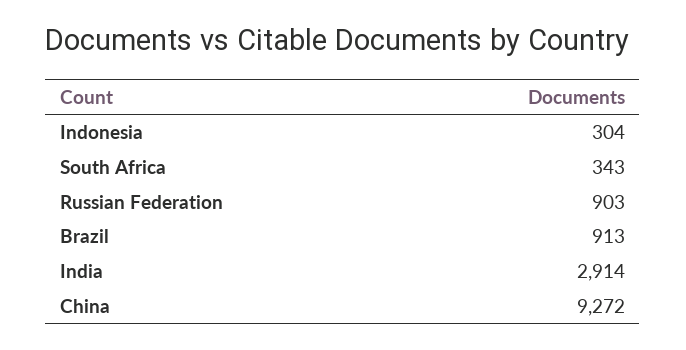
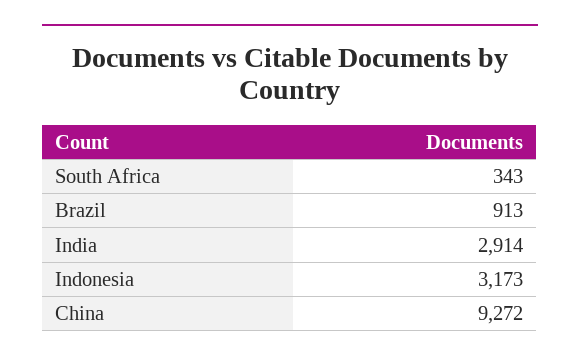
Indonesia: 304 -> 3173
Russian Federation: 903 -> none

